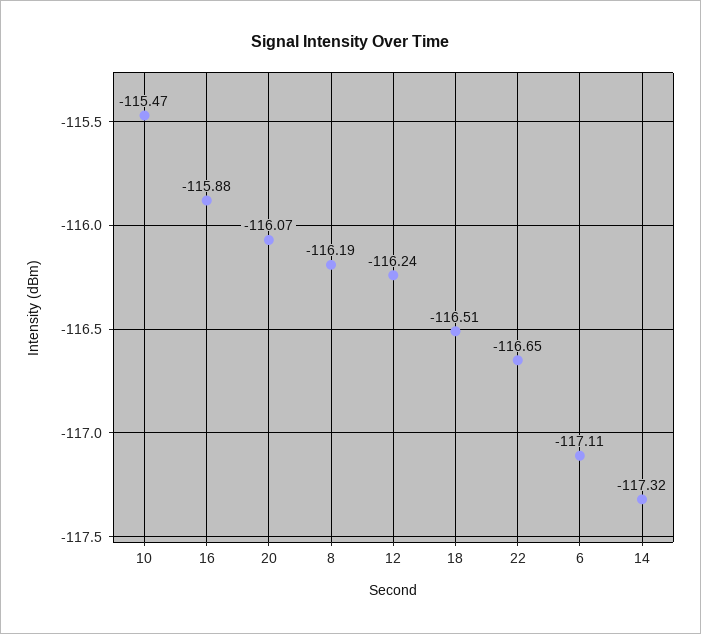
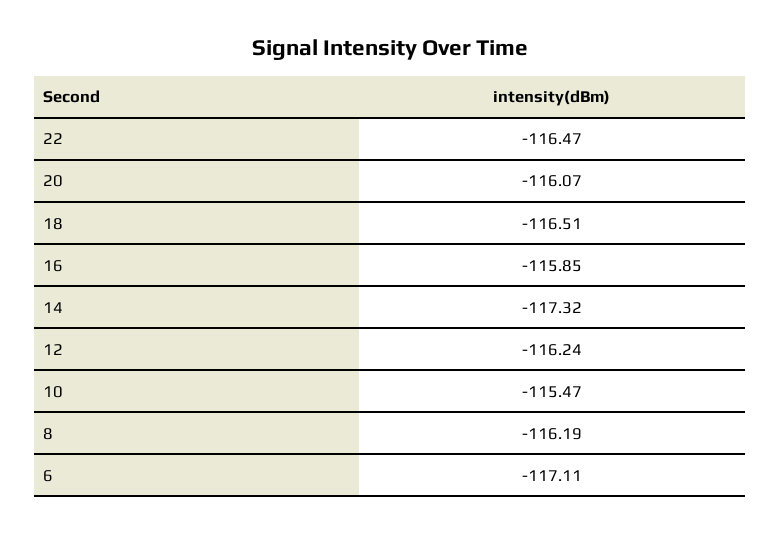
16: -115.88 -> -115.85
22: -116.65 -> -116.47

